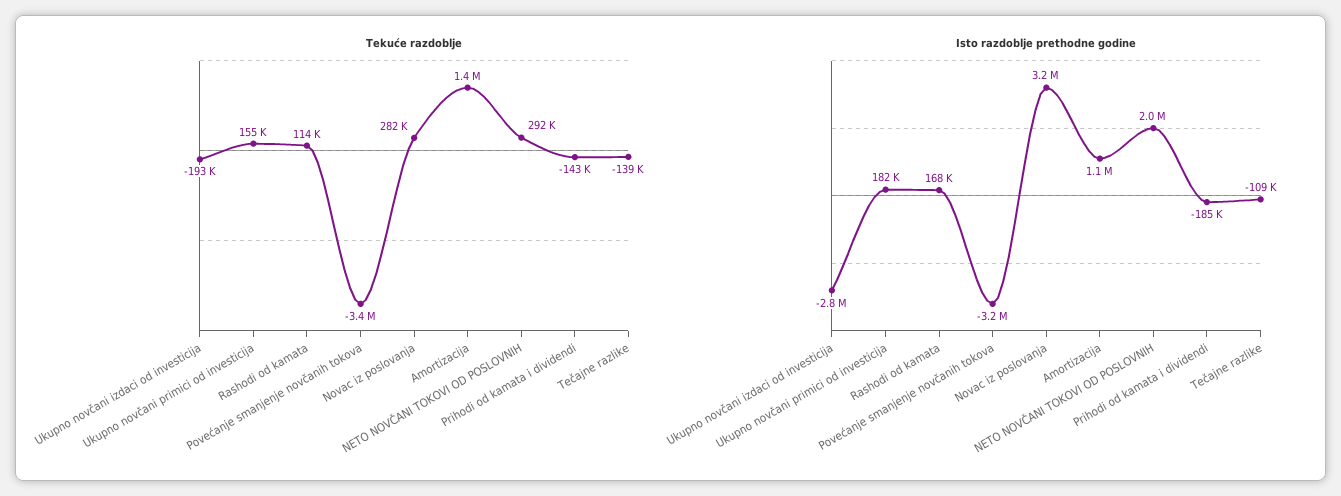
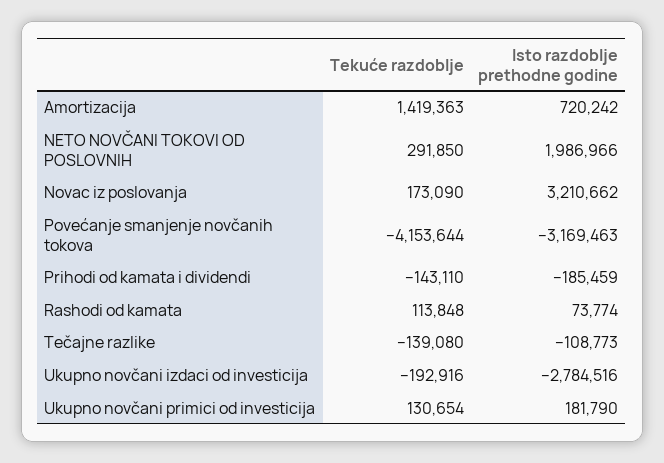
Tekuće razdoblje, Ukupno novčani primici od investicija: 155000 -> 130654
Tekuće razdoblje, Povećanje smanjenje novčanih tokova: -3400000 -> -4153644
Tekuće razdoblje, Novac iz poslovanja: 282000 -> 173090
Isto razdoblje prethodne godine, Rashodi od kamata: 168000 -> 73774
Isto razdoblje prethodne godine, Amortizacija: 1100000 -> 720242

